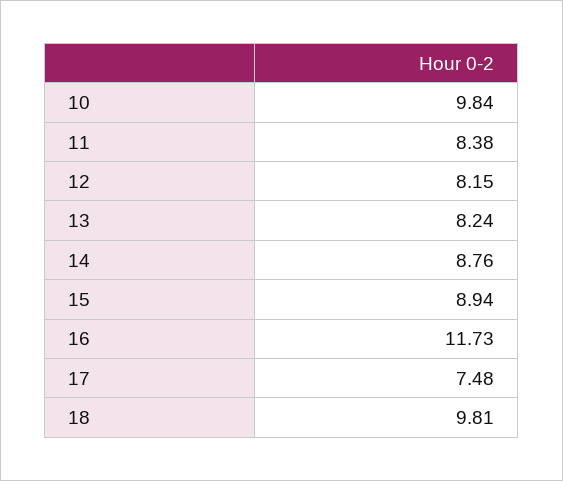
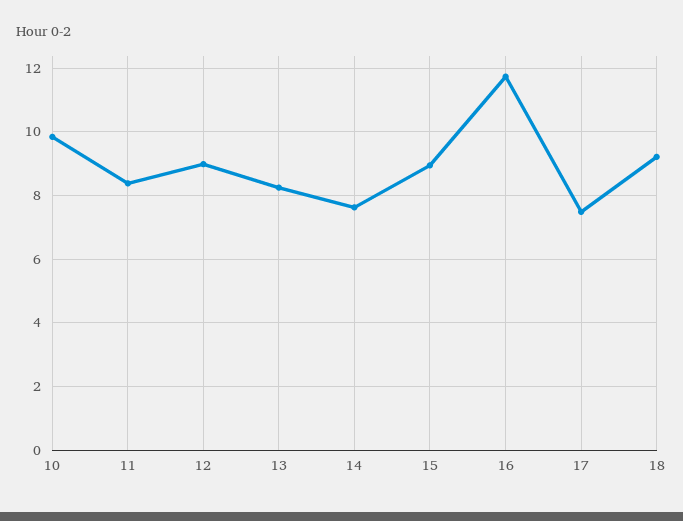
12: 8.15 -> 9
14: 8.76 -> 7.6
18: 9.81 -> 9.2

